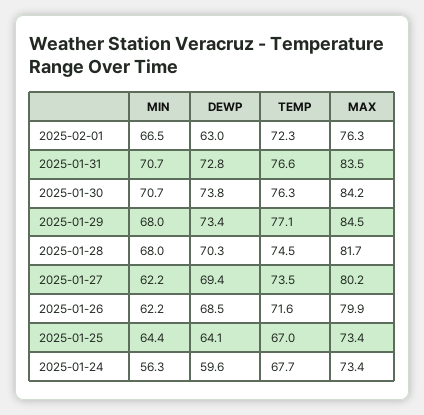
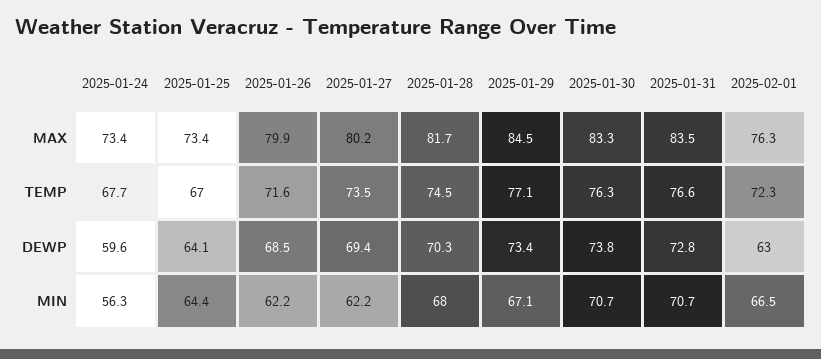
MAX, 2025-01-30: 84.2 -> 83.3
MIN, 2025-01-29: 68 -> 67.1

